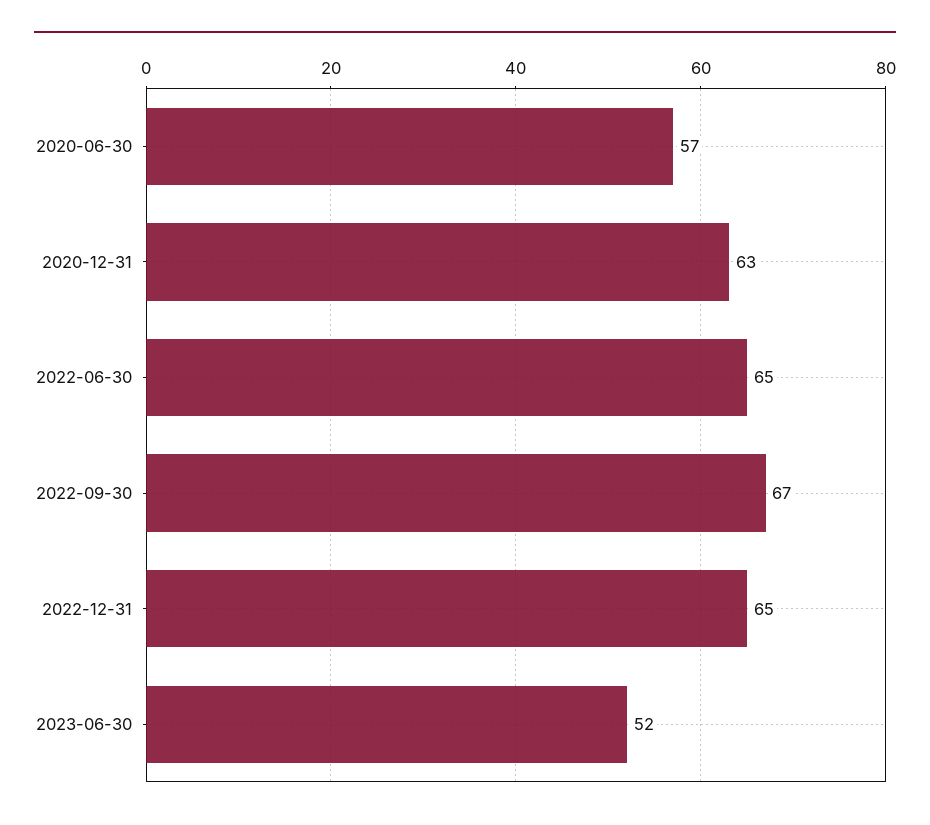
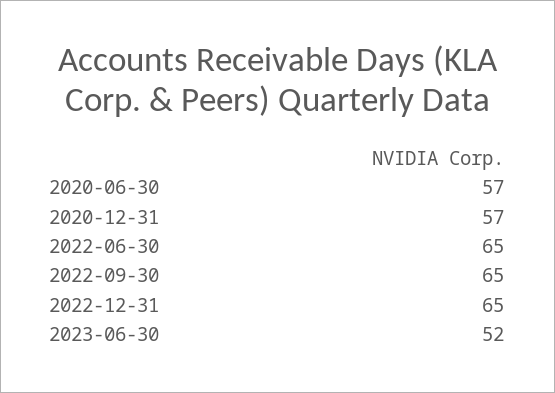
2020-12-31: 63 -> 57
2022-09-30: 67 -> 65

